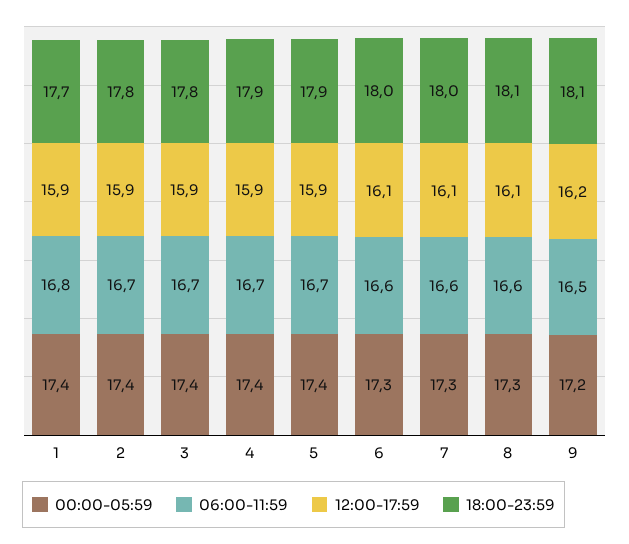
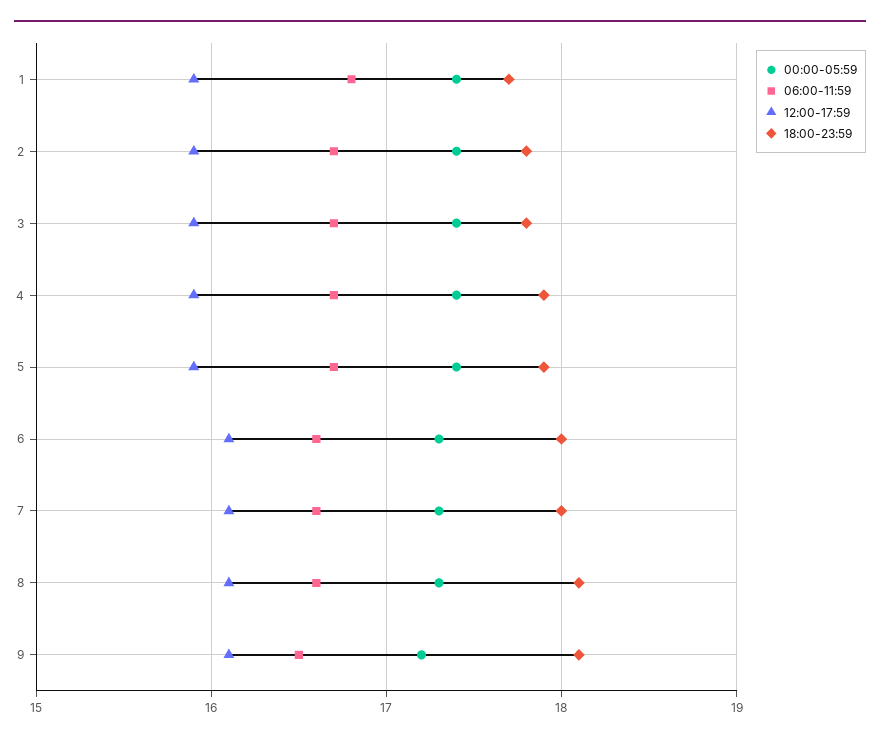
12:00-17:59, 9: 16.2 -> 16.1

